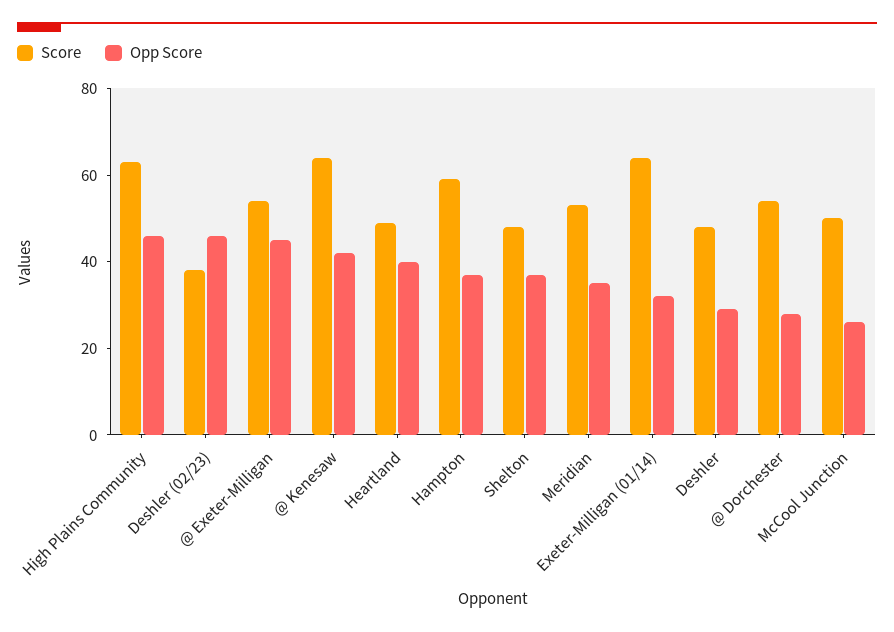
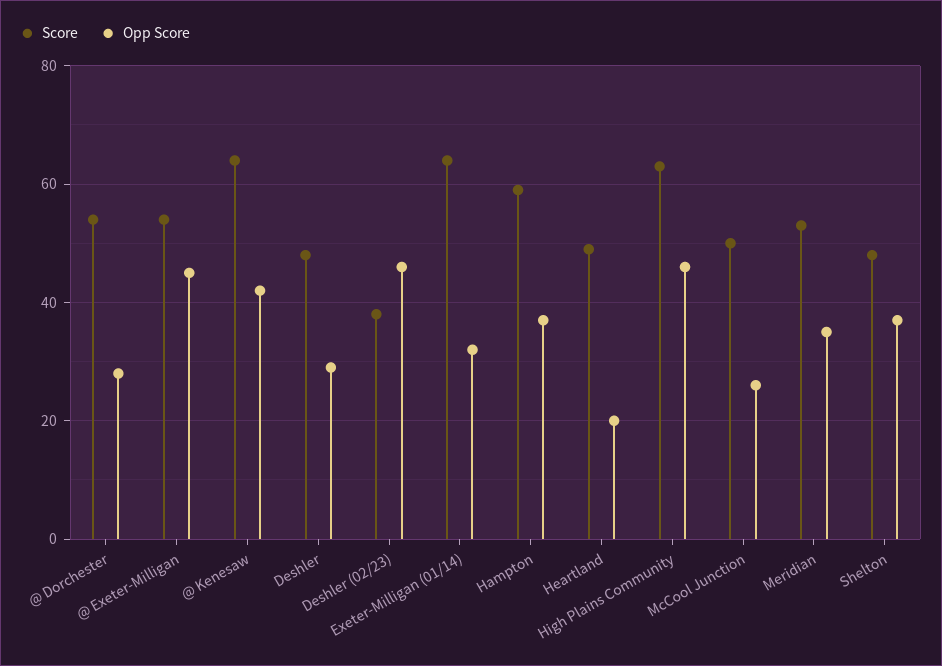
Opp Score, Heartland: 40 -> 20

